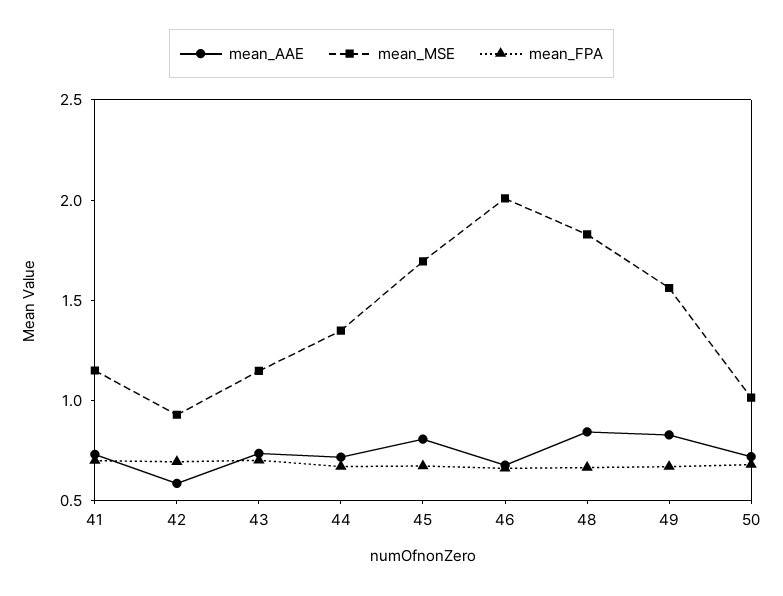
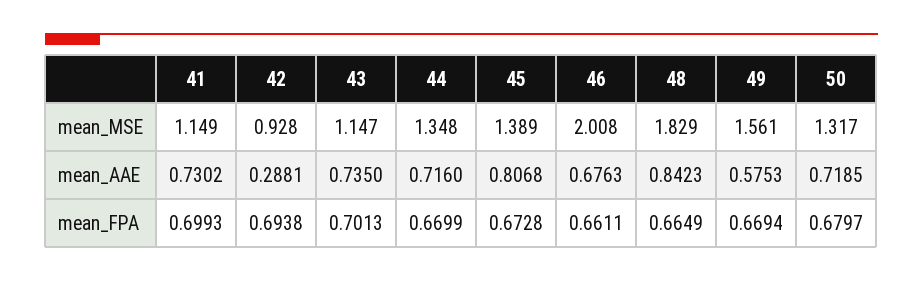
mean_AAE, 42: 0.6 -> 0.2881
mean_MSE, 45: 1.7 -> 1.389
mean_AAE, 49: 0.8 -> 0.5753
mean_MSE, 50: 1 -> 1.317

